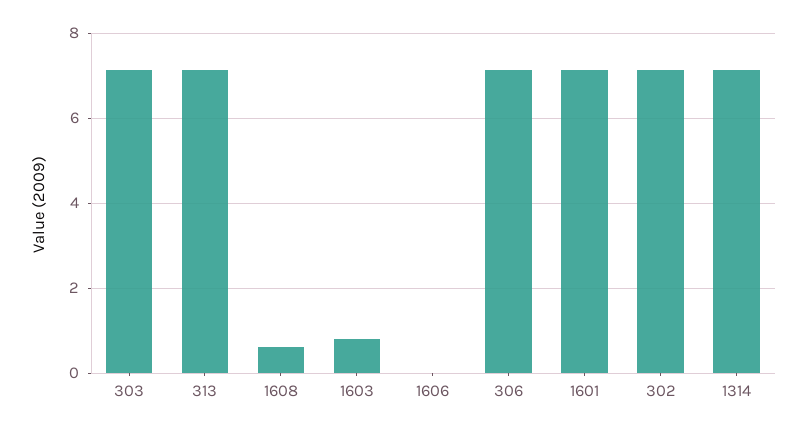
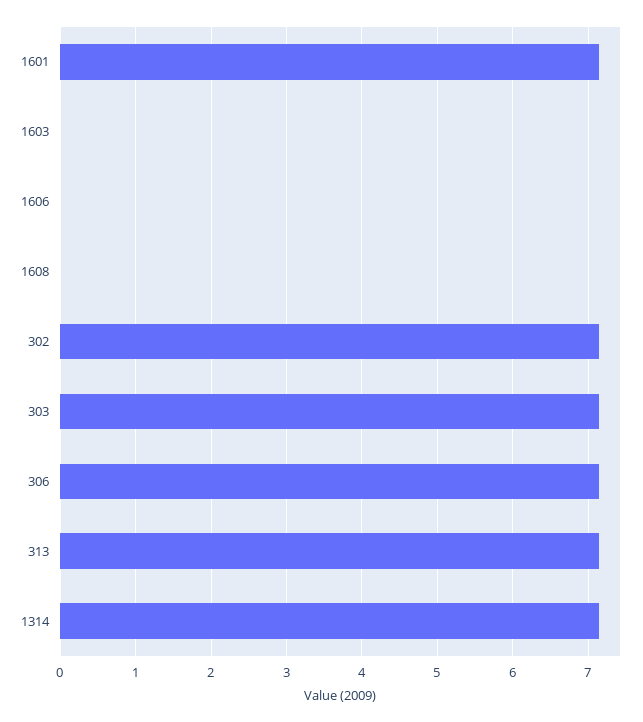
1608: 0.6 -> 0
1603: 0.8 -> 0

